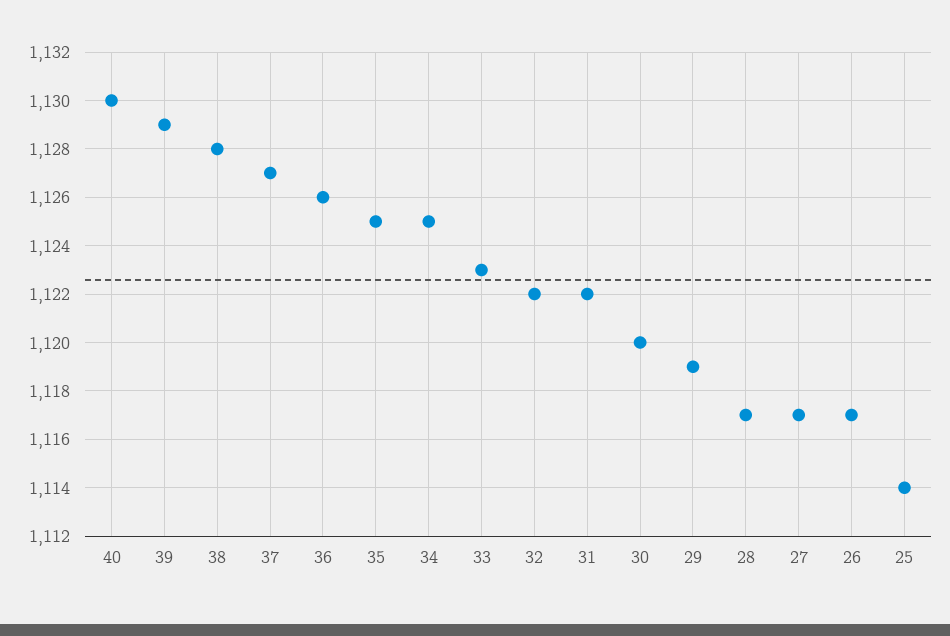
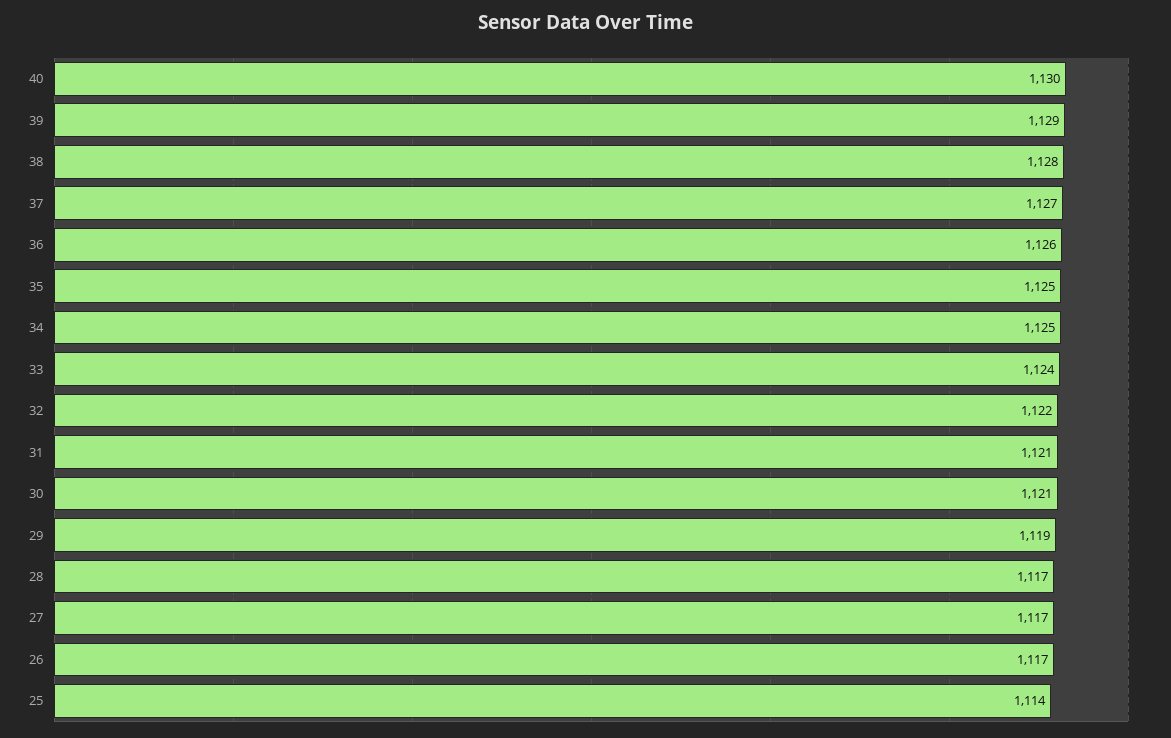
33: 1123 -> 1124
31: 1122 -> 1121
30: 1120 -> 1121

